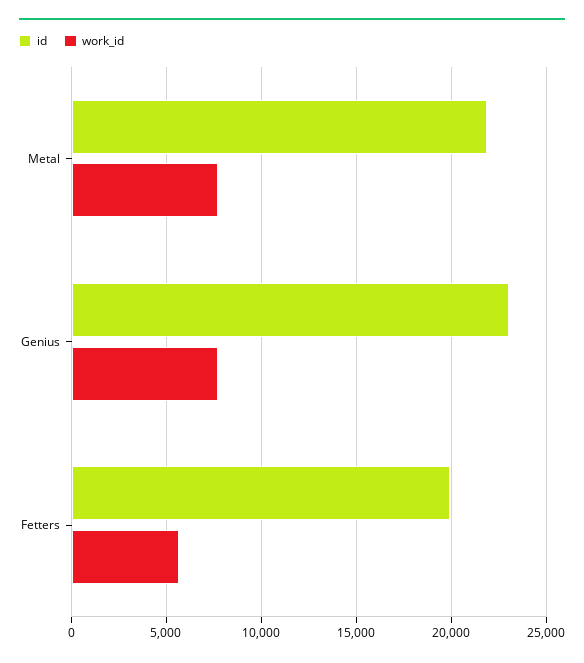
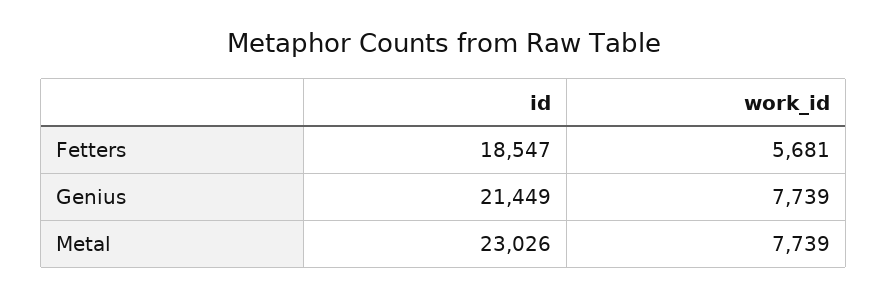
id, Metal: 22000 -> 23026
id, Genius: 23000 -> 21449
id, Fetters: 20000 -> 18547

